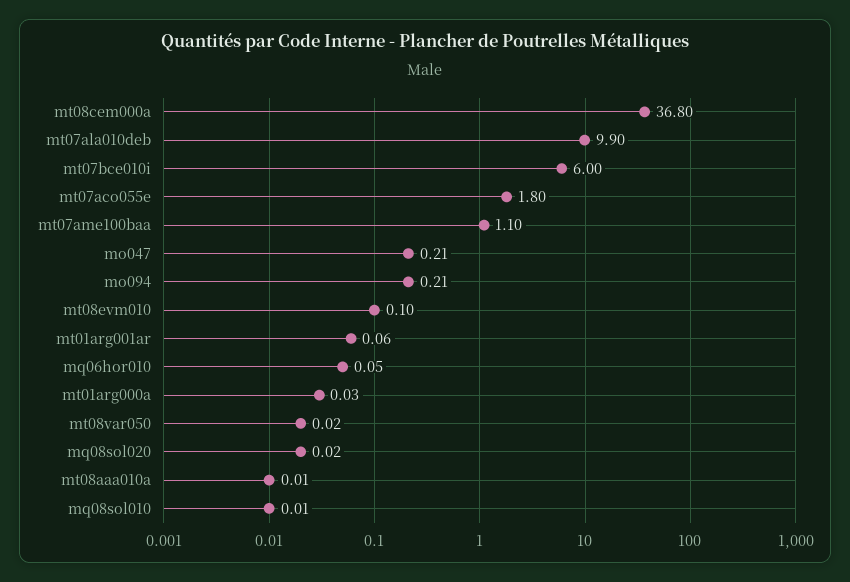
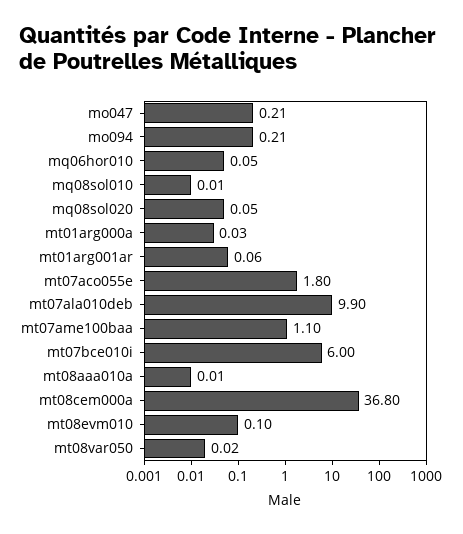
mq08sol020: 0.02 -> 0.05

